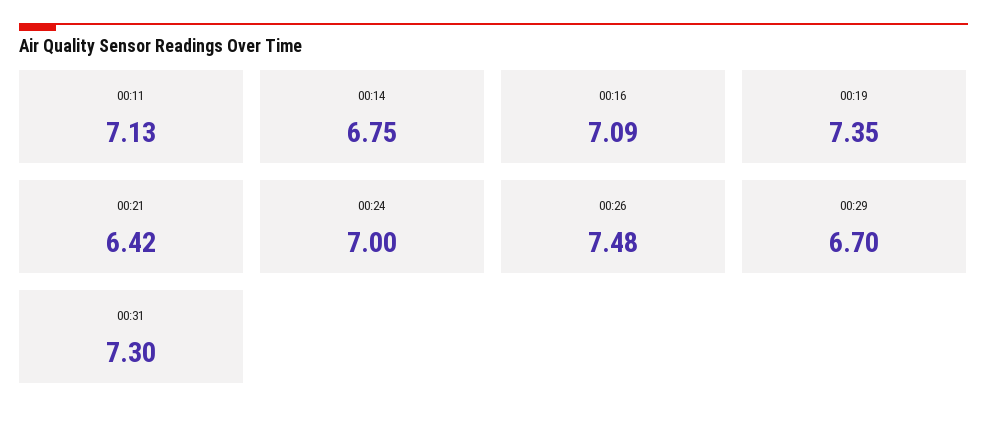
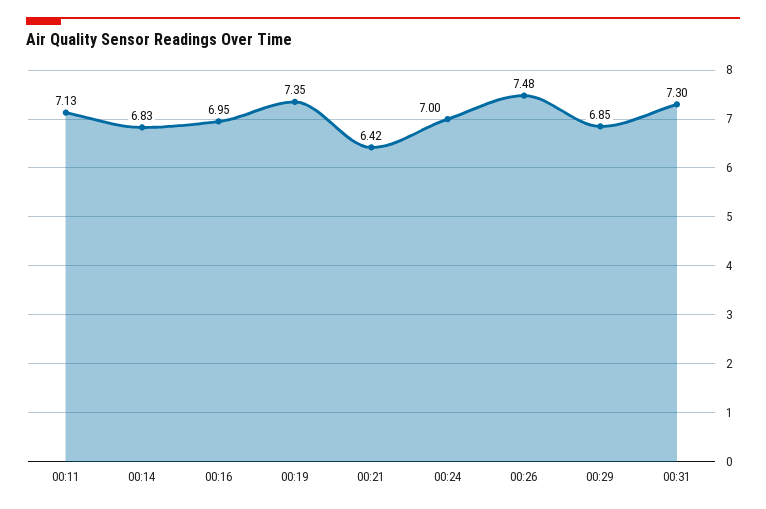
00:14: 6.75 -> 6.83
00:16: 7.09 -> 6.95
00:29: 6.7 -> 6.85

